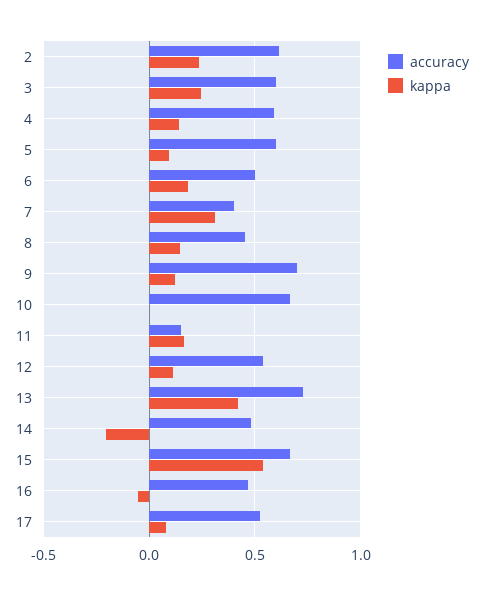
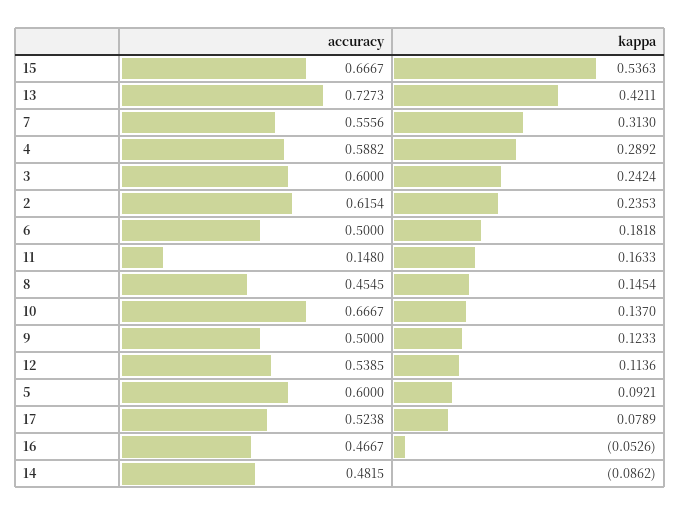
kappa, 4: 0.15 -> 0.2892
accuracy, 7: 0.4 -> 0.5556
accuracy, 9: 0.7 -> 0.5
kappa, 10: 0 -> 0.137
kappa, 14: -0.2 -> -0.0862

